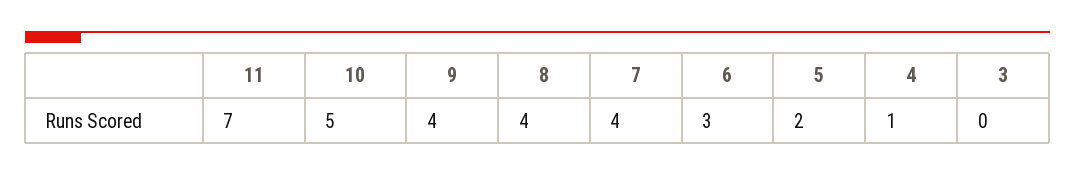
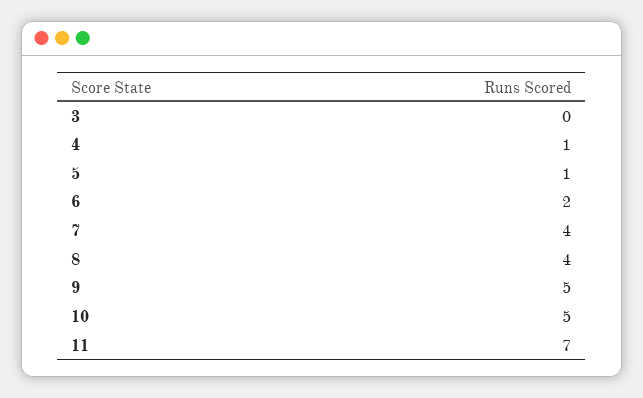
9: 4 -> 5
6: 3 -> 2
5: 2 -> 1

